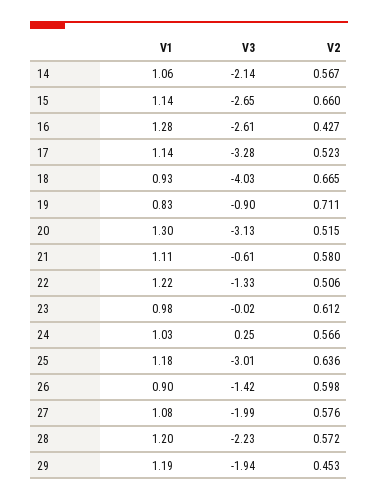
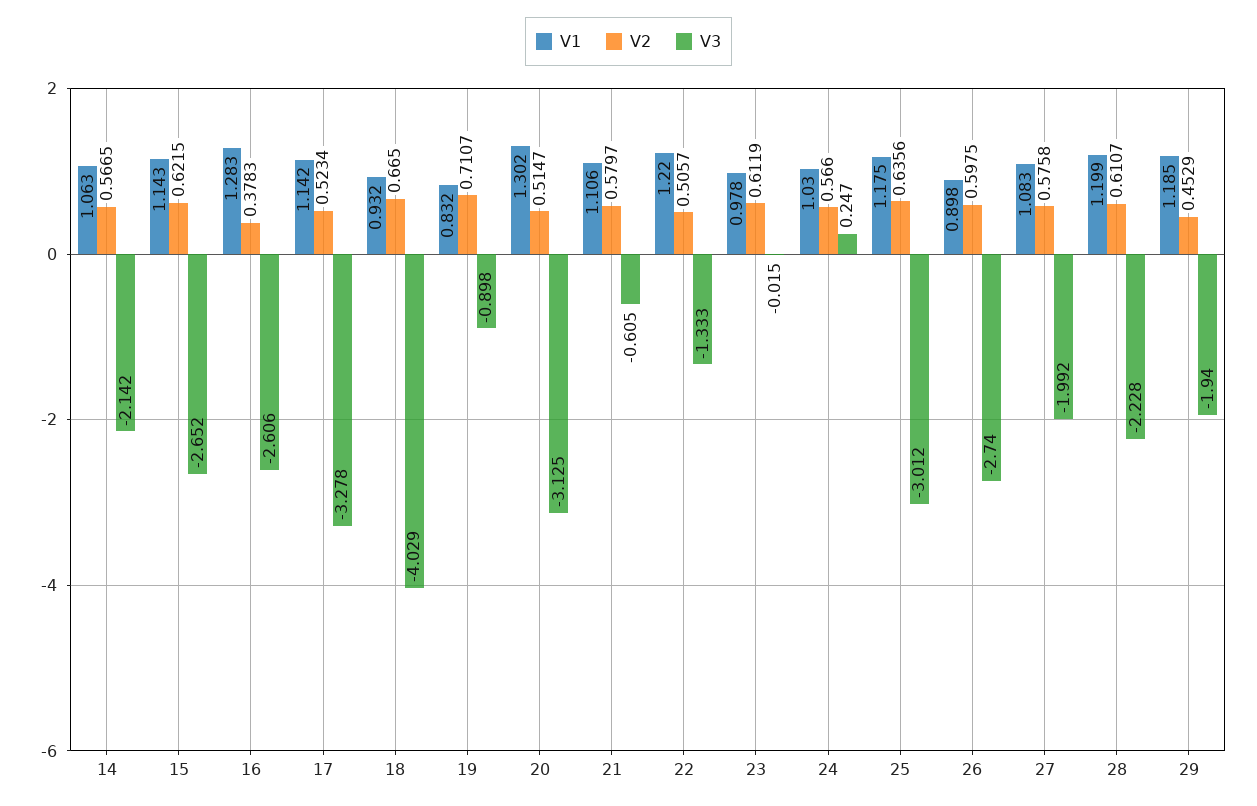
V2, 15: 0.66 -> 0.6215
V2, 16: 0.427 -> 0.3783
V3, 26: -1.42 -> -2.74
V2, 28: 0.572 -> 0.6107

